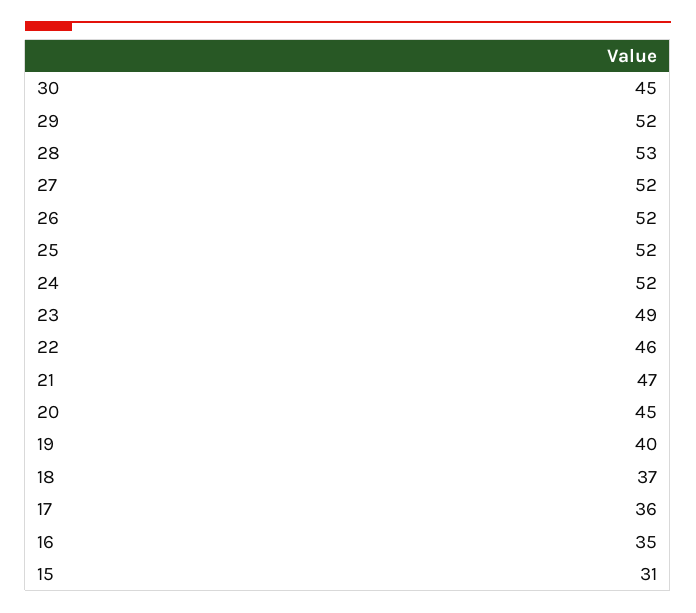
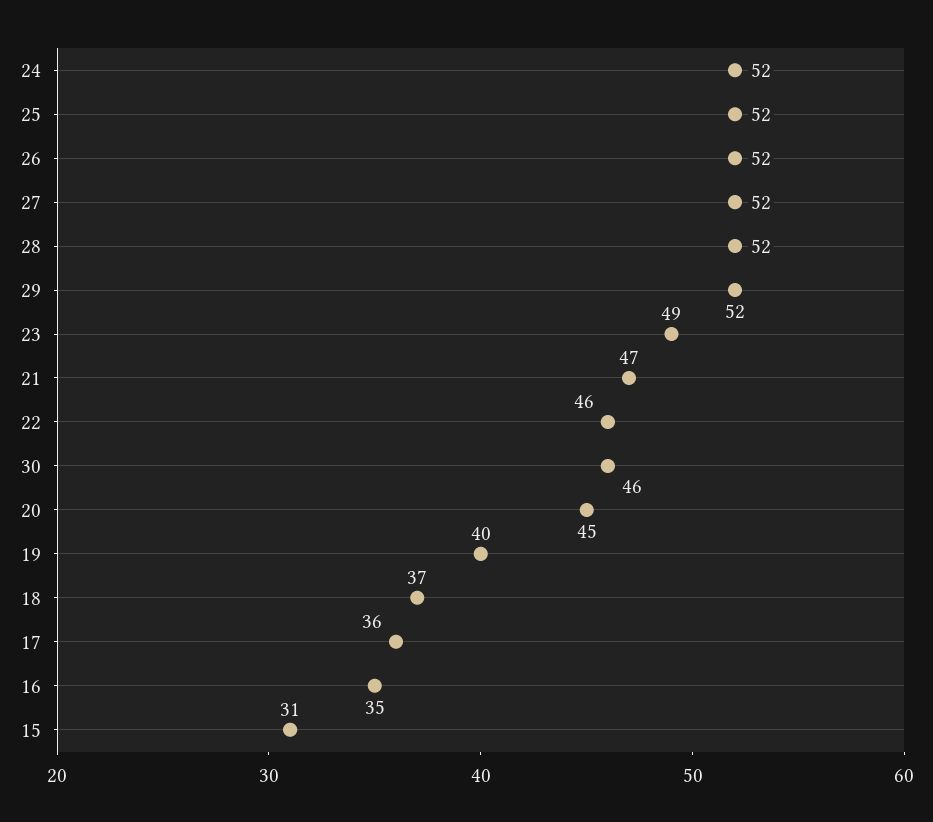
30: 45 -> 46
28: 53 -> 52

